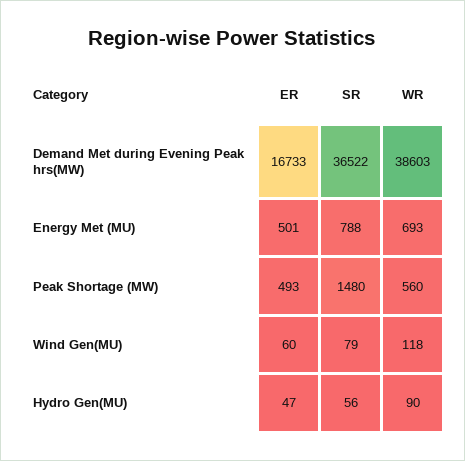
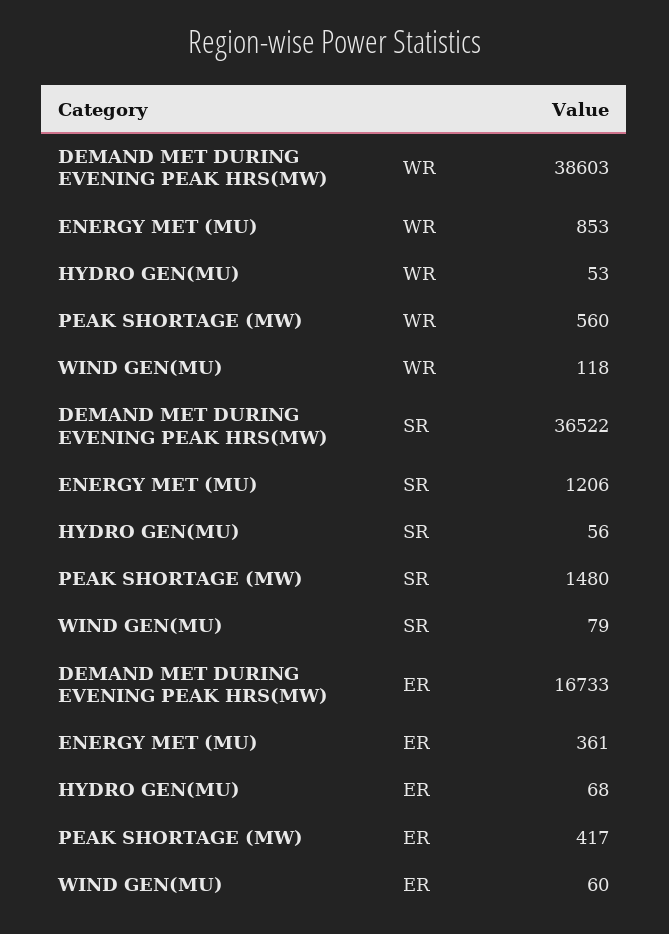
ER, Energy Met (MU): 501 -> 361
SR, Energy Met (MU): 788 -> 1206
WR, Energy Met (MU): 693 -> 853
ER, Peak Shortage (MW): 493 -> 417
ER, Hydro Gen(MU): 47 -> 68
WR, Hydro Gen(MU): 90 -> 53

